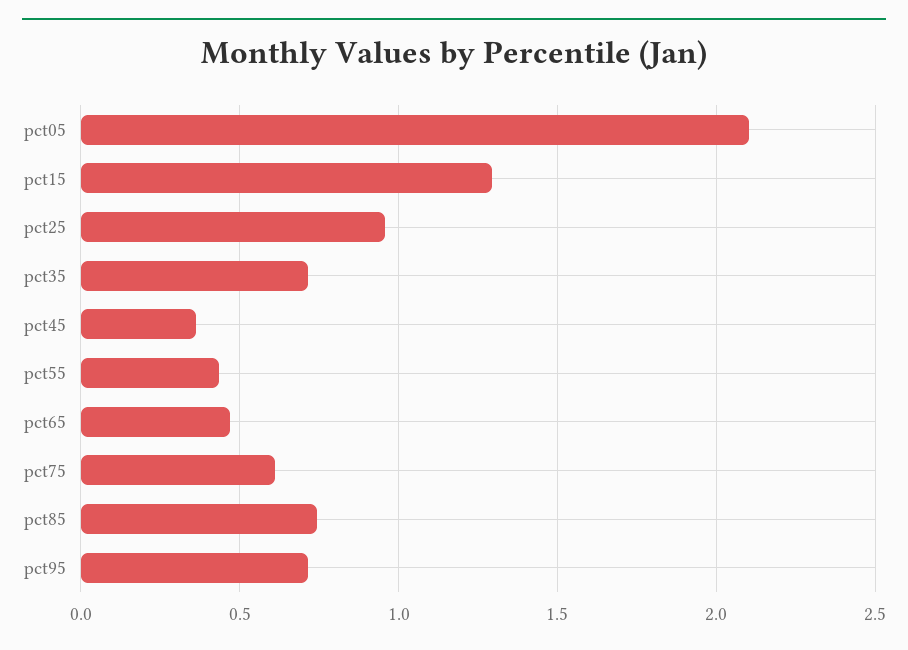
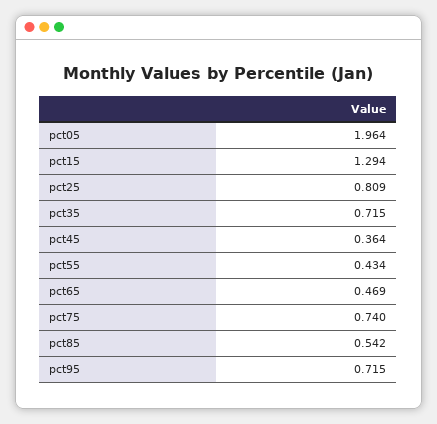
pct05: 2.1 -> 1.964
pct25: 0.95 -> 0.809
pct75: 0.6 -> 0.74
pct85: 0.75 -> 0.542

